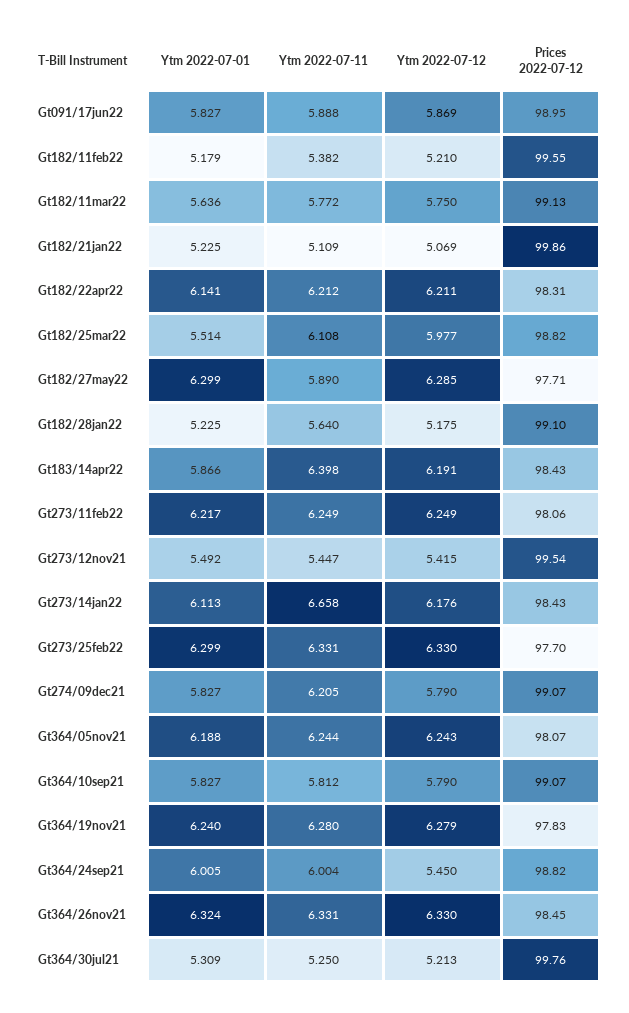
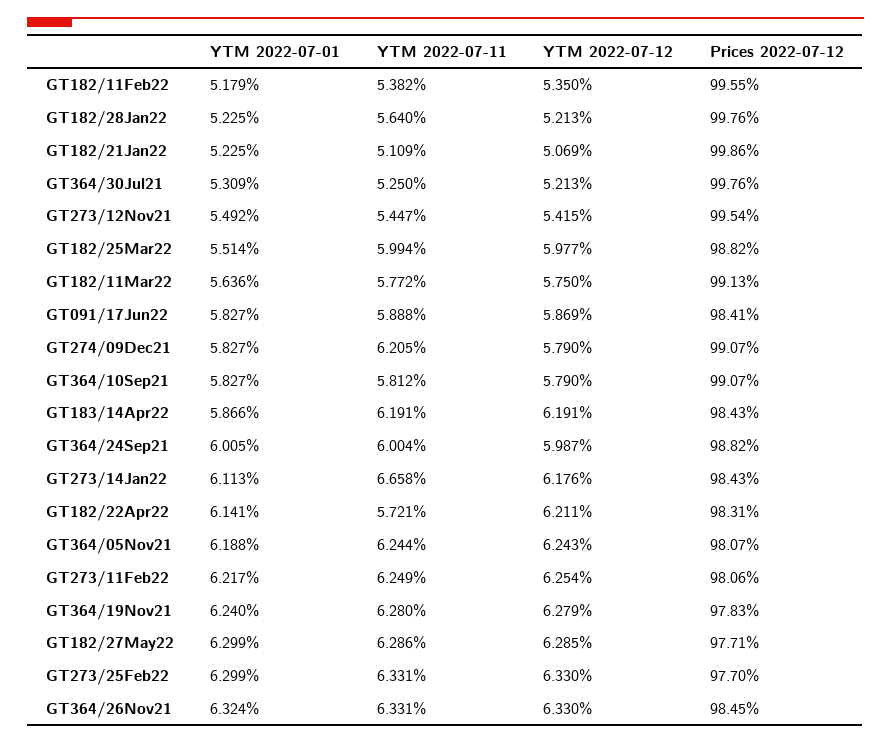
Prices 2022-07-12, Gt091/17jun22: 98.95 -> 98.41
Ytm 2022-07-12, Gt182/11feb22: 5.21 -> 5.35
Ytm 2022-07-11, Gt182/22apr22: 6.212 -> 5.721
Ytm 2022-07-11, Gt182/25mar22: 6.108 -> 5.994
Ytm 2022-07-11, Gt182/27may22: 5.89 -> 6.286
Ytm 2022-07-12, Gt182/28jan22: 5.175 -> 5.213
Prices 2022-07-12, Gt182/28jan22: 99.1 -> 99.76
Ytm 2022-07-11, Gt183/14apr22: 6.398 -> 6.191
Ytm 2022-07-12, Gt273/11feb22: 6.249 -> 6.254
Ytm 2022-07-12, Gt364/24sep21: 5.45 -> 5.987

